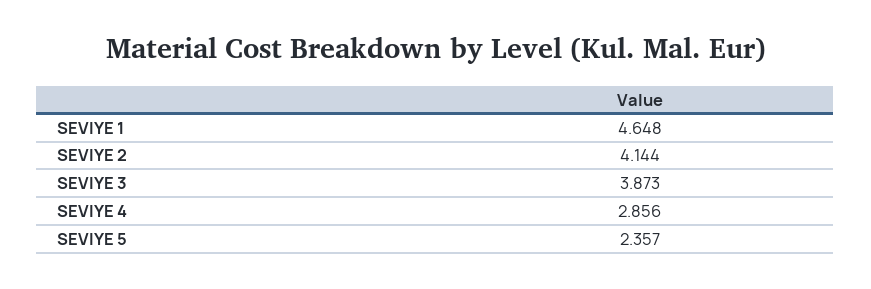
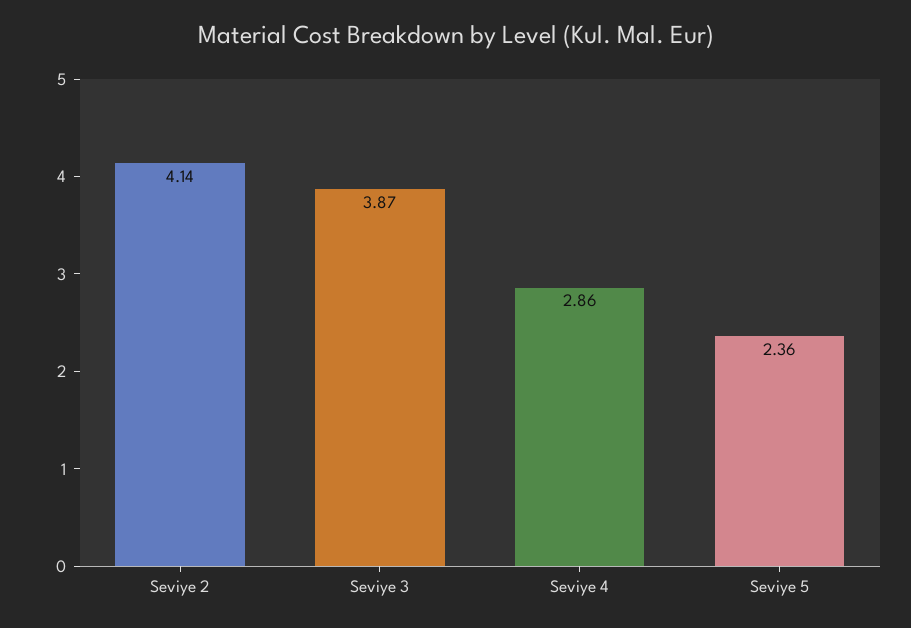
SEVIYE 1: 4.648 -> none

